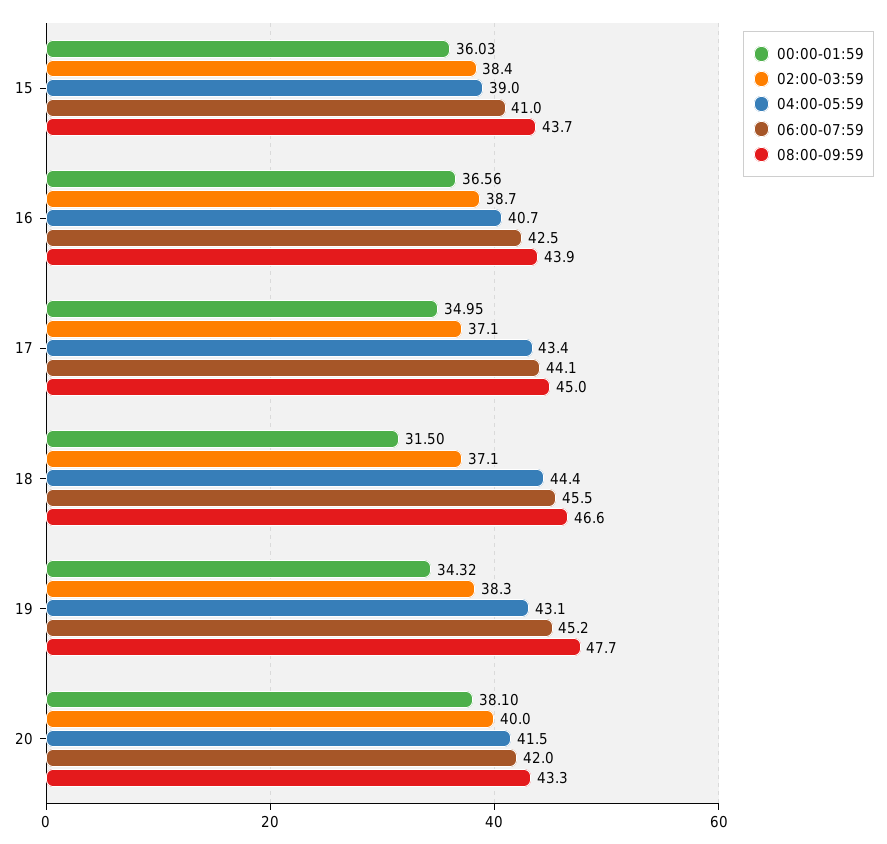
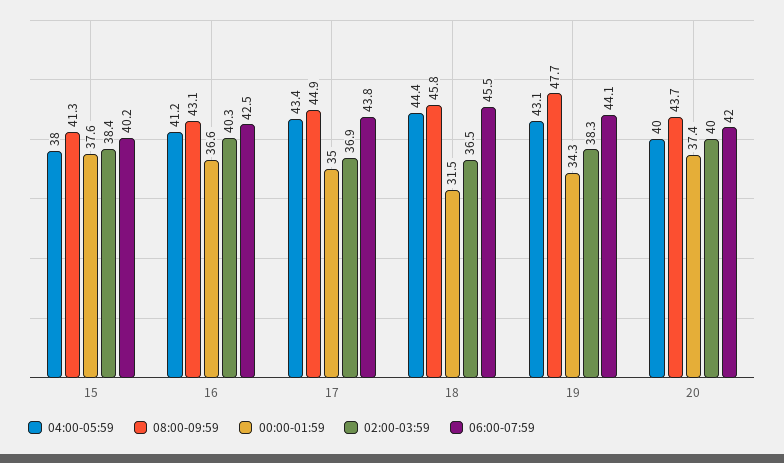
00:00-01:59, 15: 36.03 -> 37.6
04:00-05:59, 15: 39 -> 38
06:00-07:59, 15: 41 -> 40.2
08:00-09:59, 15: 43.7 -> 41.3
02:00-03:59, 16: 38.7 -> 40.3
04:00-05:59, 16: 40.7 -> 41.2
08:00-09:59, 16: 43.9 -> 43.1
02:00-03:59, 17: 37.1 -> 36.9
06:00-07:59, 17: 44.1 -> 43.8
08:00-09:59, 17: 45 -> 44.9
02:00-03:59, 18: 37.1 -> 36.5
08:00-09:59, 18: 46.6 -> 45.8
06:00-07:59, 19: 45.2 -> 44.1
00:00-01:59, 20: 38.1 -> 37.4
04:00-05:59, 20: 41.5 -> 40
08:00-09:59, 20: 43.3 -> 43.7

